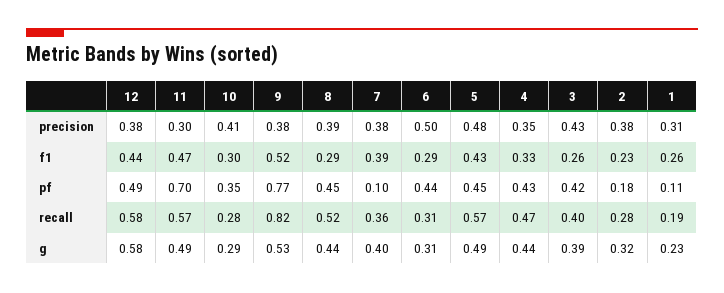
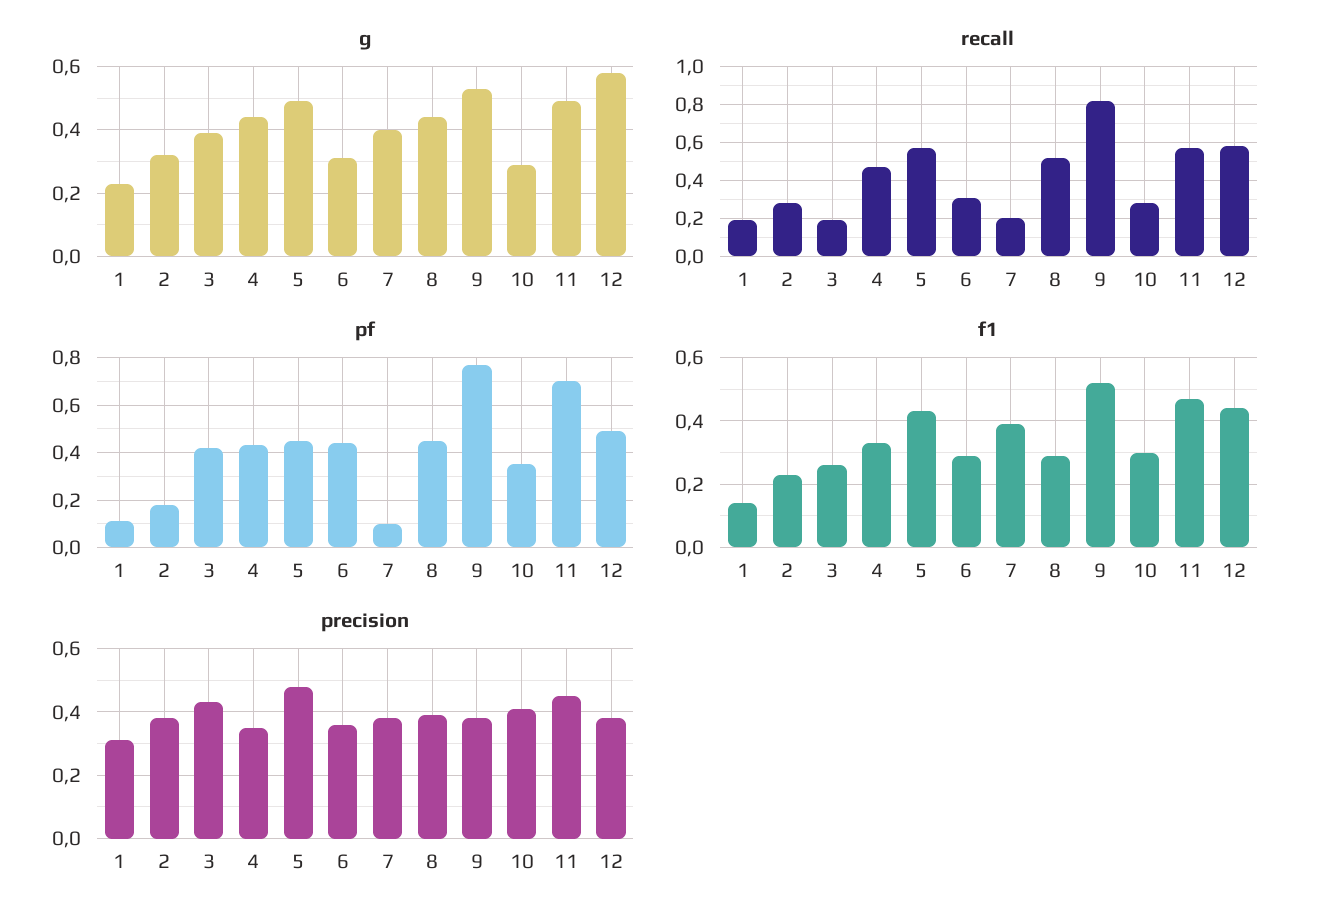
precision, 11: 0.3 -> 0.45
precision, 6: 0.5 -> 0.35
f1, 1: 0.26 -> 0.15
recall, 7: 0.36 -> 0.2
recall, 3: 0.4 -> 0.2

